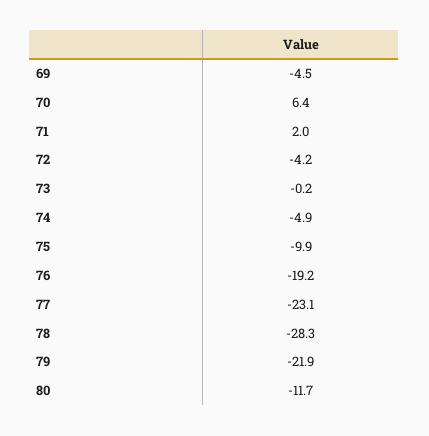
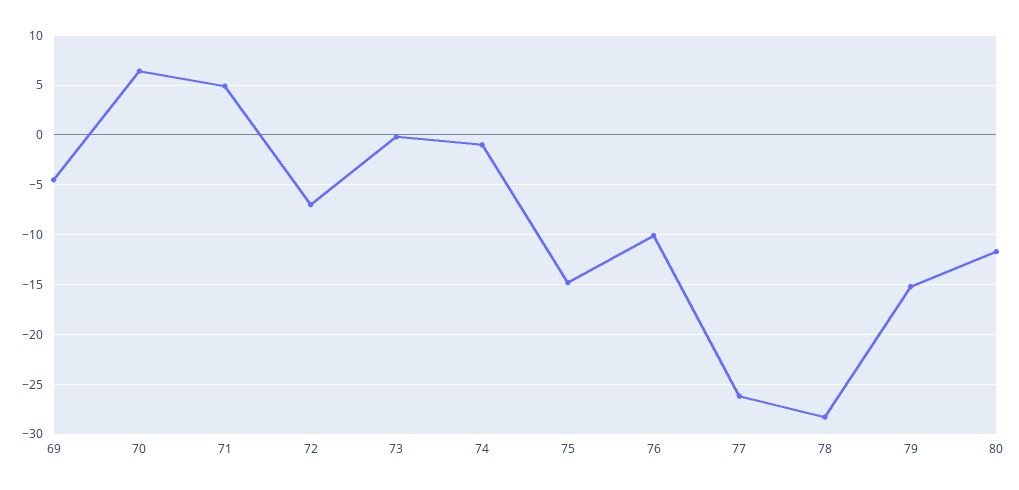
71: 2 -> 5
72: -4.2 -> -7
74: -4.9 -> -1
75: -9.9 -> -15
76: -19.2 -> -10
77: -23.1 -> -26
79: -21.9 -> -15

